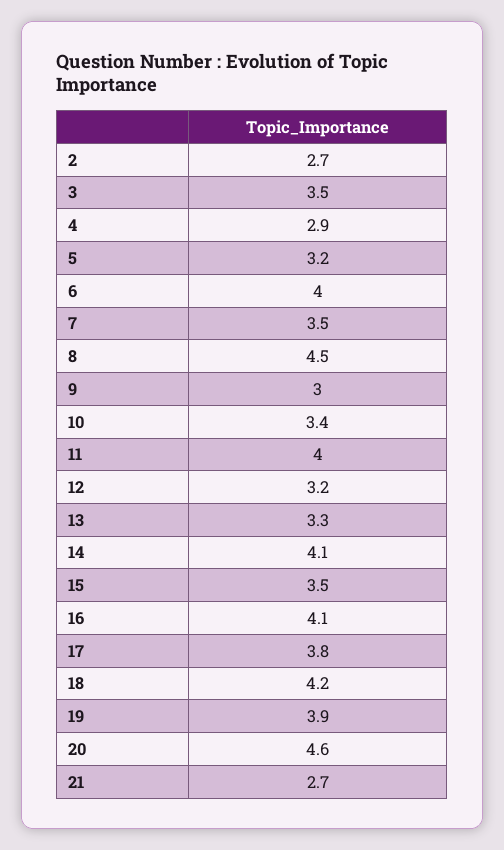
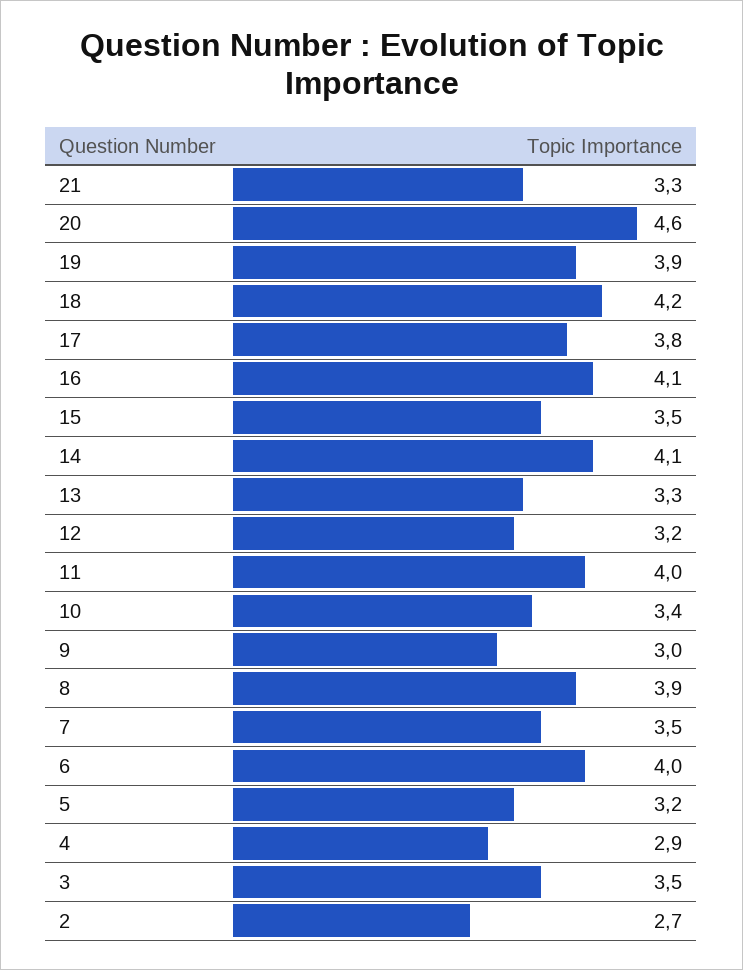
8: 4.5 -> 3.9
21: 2.7 -> 3.3

